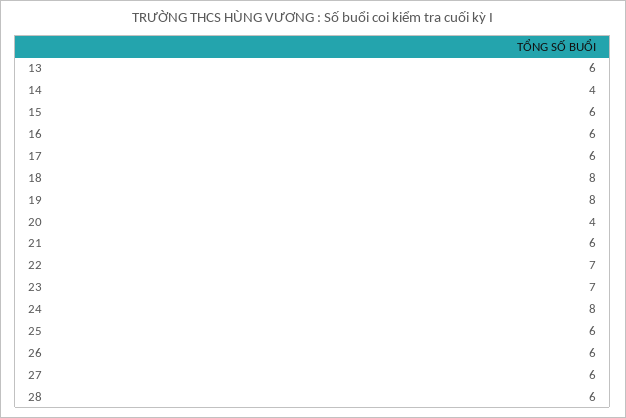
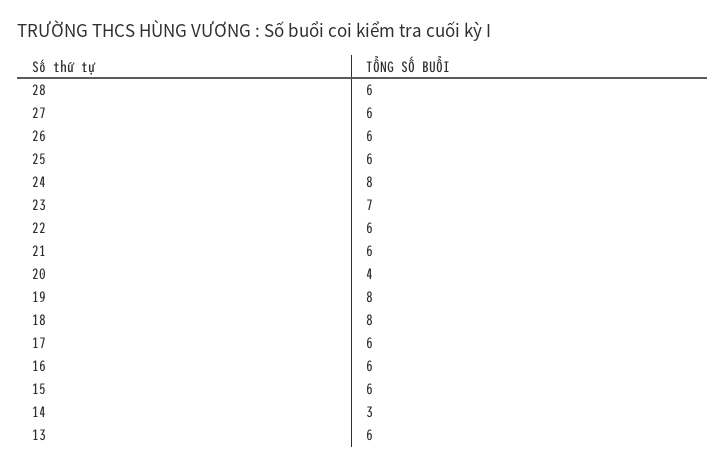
14: 4 -> 3
22: 7 -> 6

